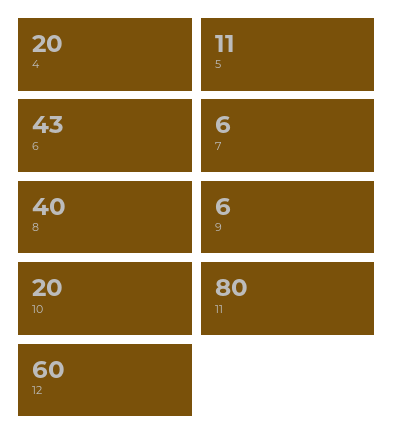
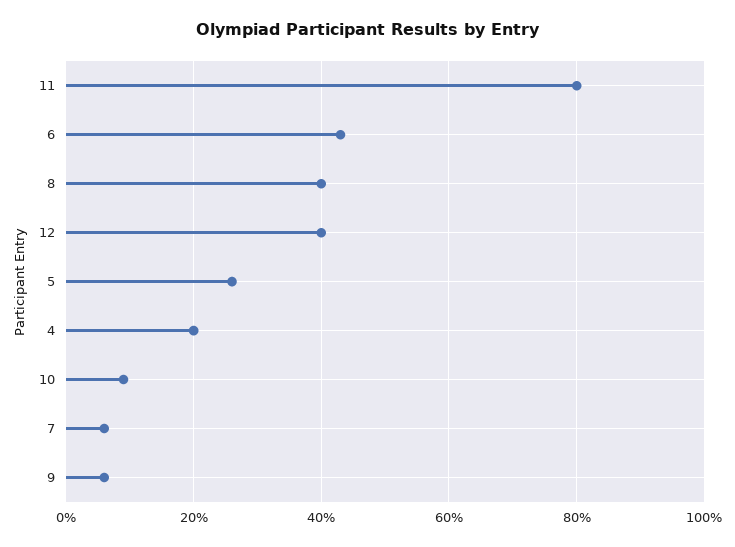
5: 11 -> 25
10: 20 -> 10
12: 60 -> 40

